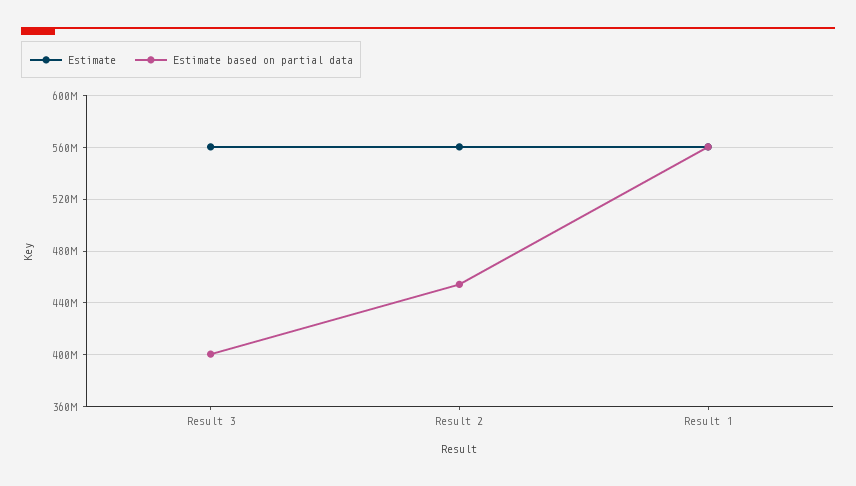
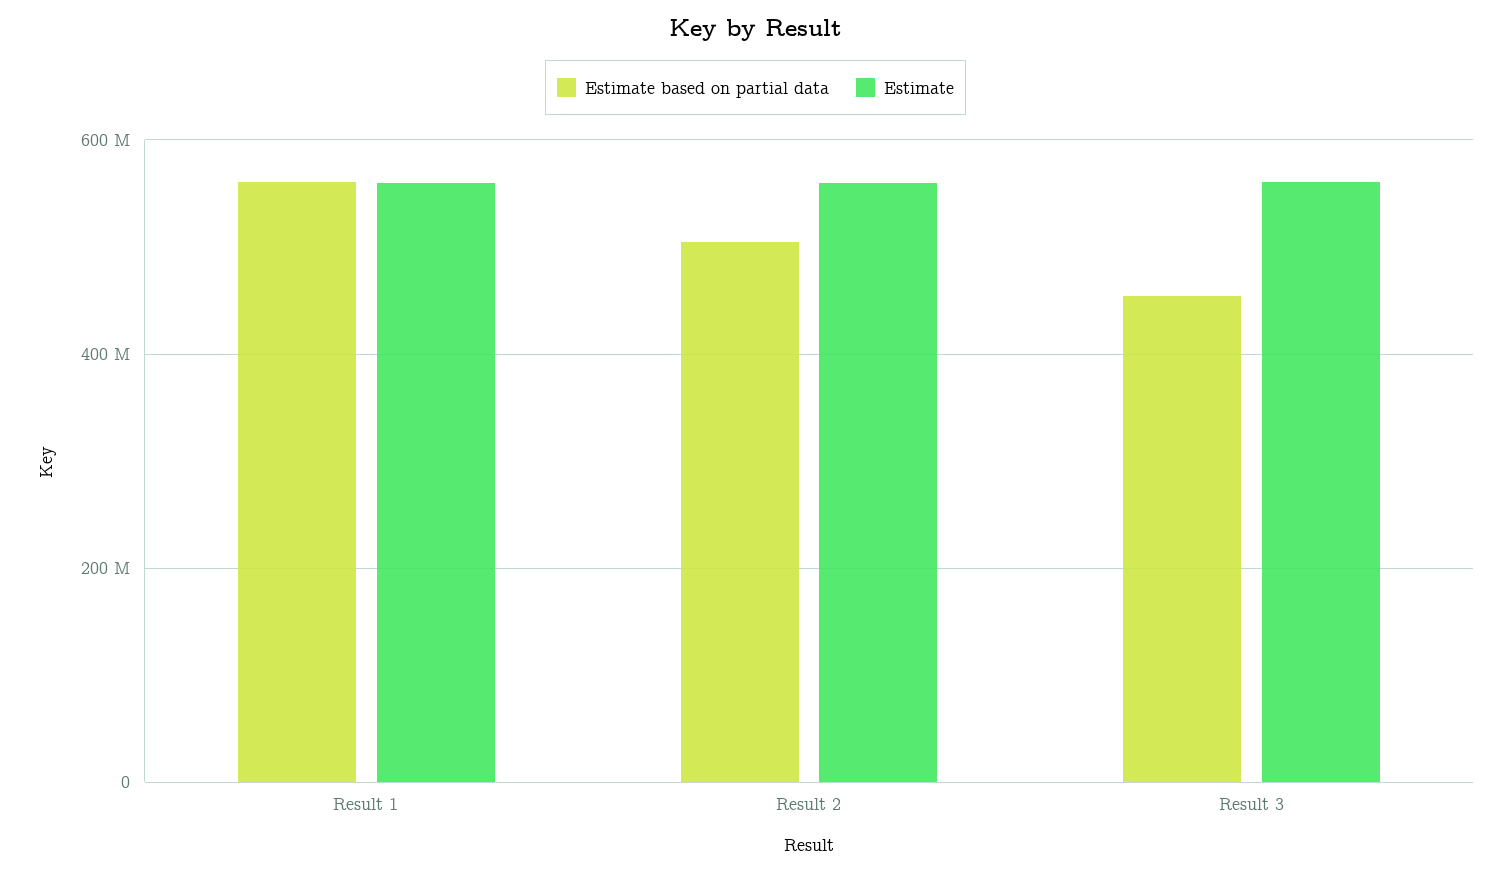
Estimate based on partial data, Result 3: 400000000 -> 460000000
Estimate based on partial data, Result 2: 455000000 -> 500000000

